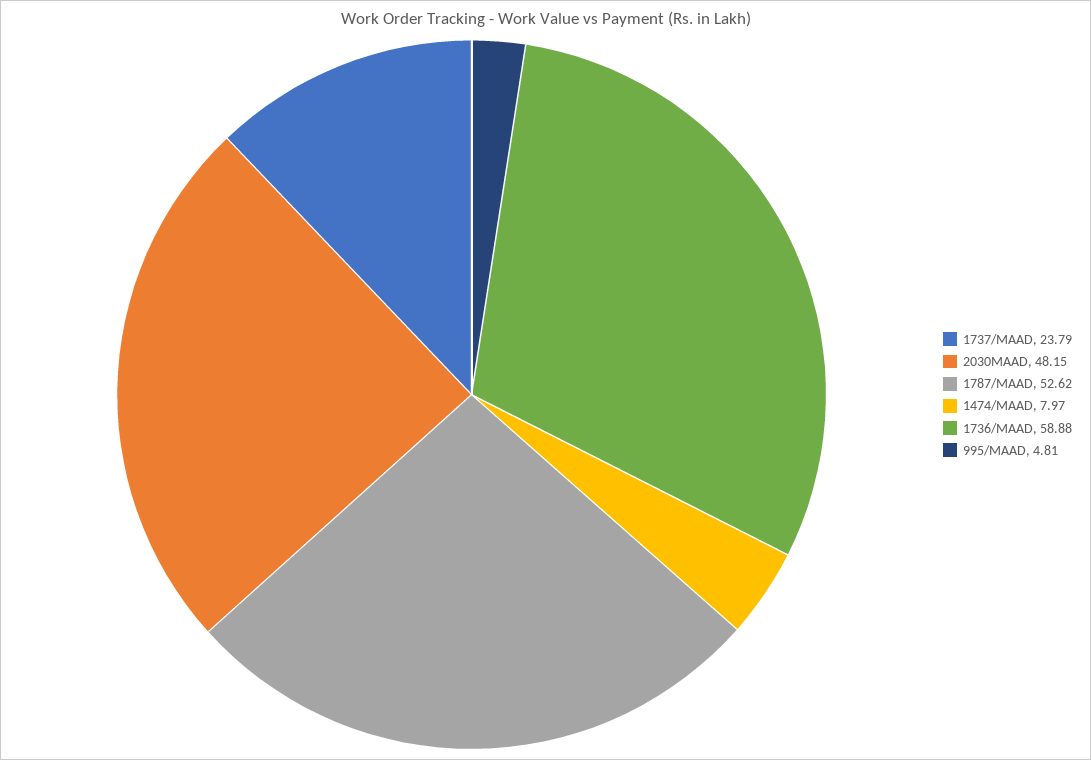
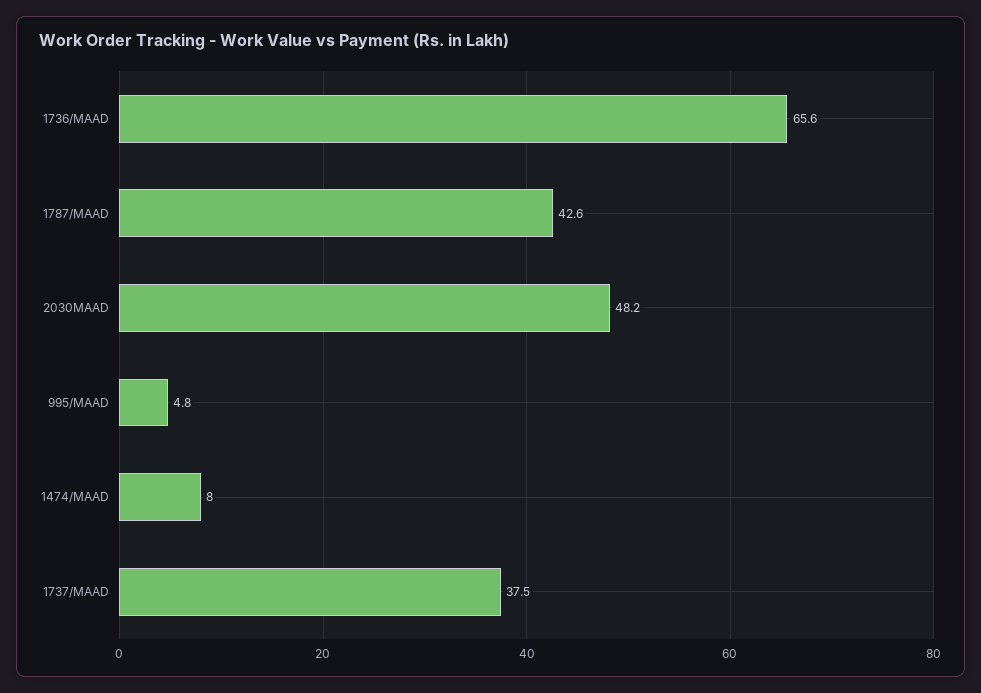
1737/MAAD: 23.79 -> 37.5
1787/MAAD: 52.62 -> 42.6
1736/MAAD: 58.88 -> 65.6

